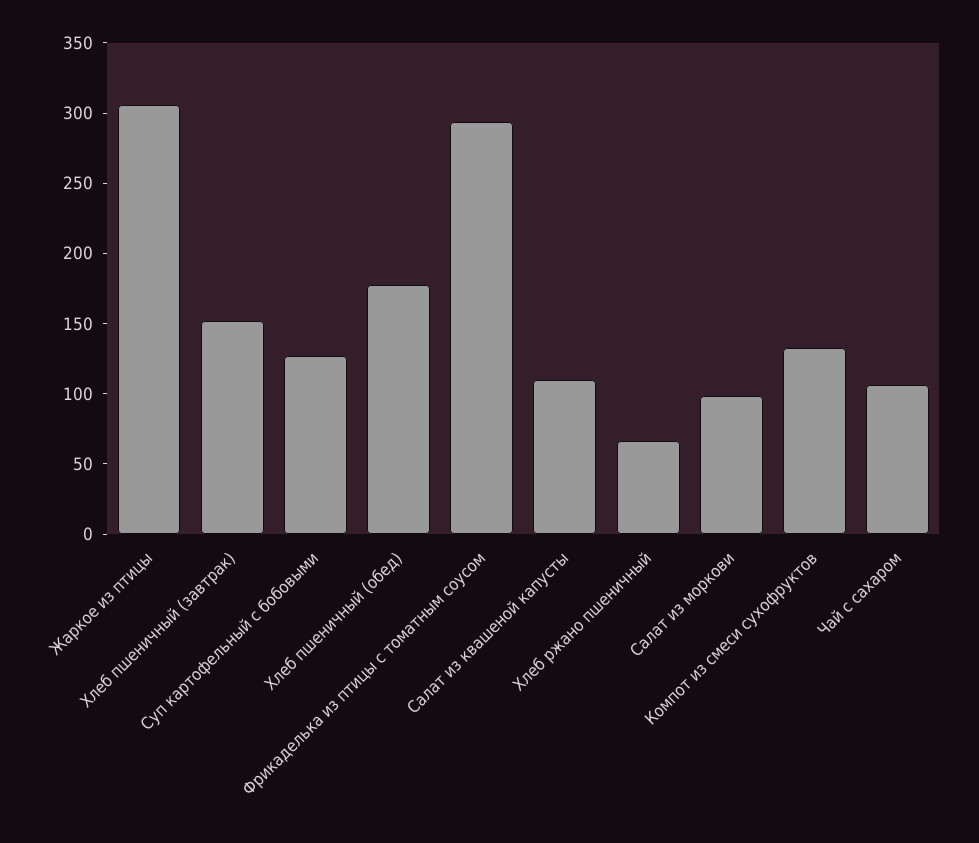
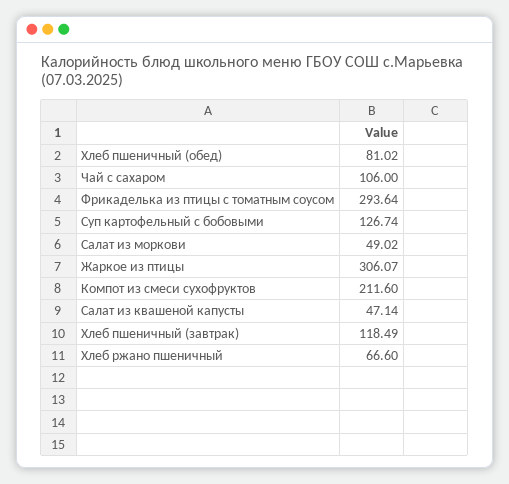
Хлеб пшеничный (завтрак): 150 -> 118.49
Хлеб пшеничный (обед): 180 -> 81.02
Салат из квашеной капусты: 110 -> 47.14
Салат из моркови: 100 -> 49.02
Компот из смеси сухофруктов: 130 -> 211.6

